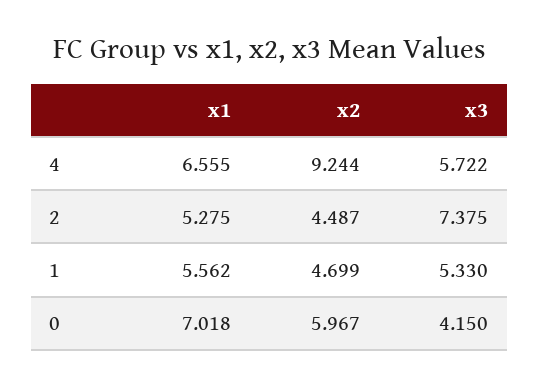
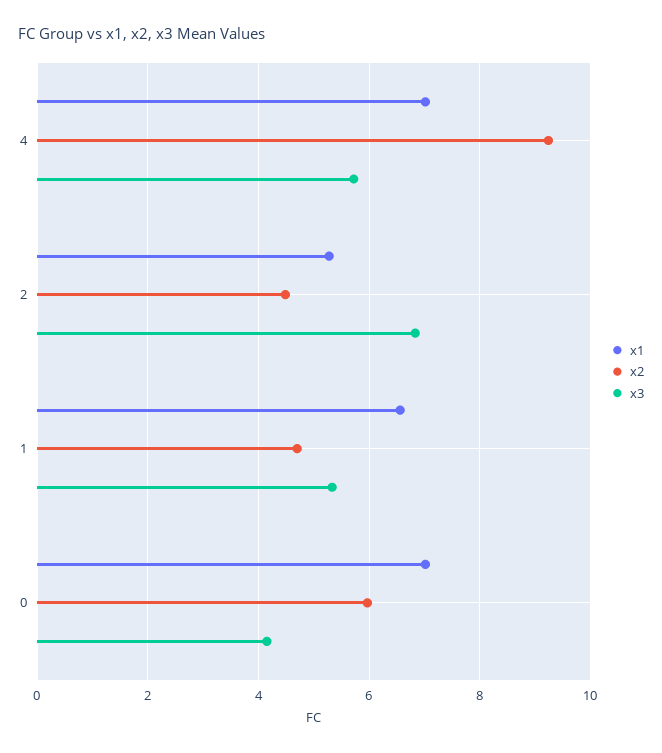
x1, 4: 6.555 -> 7
x3, 2: 7.375 -> 6.8
x1, 1: 5.562 -> 6.6

